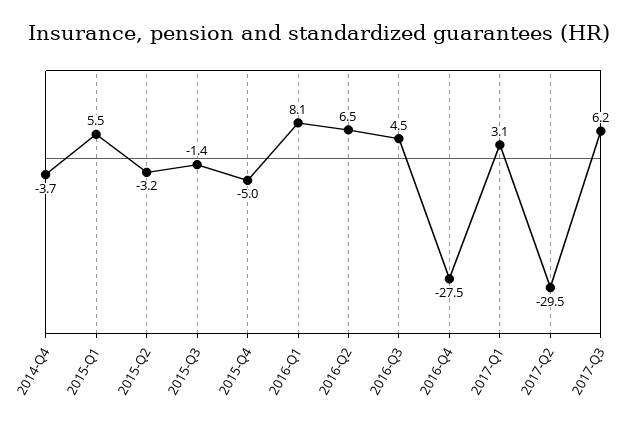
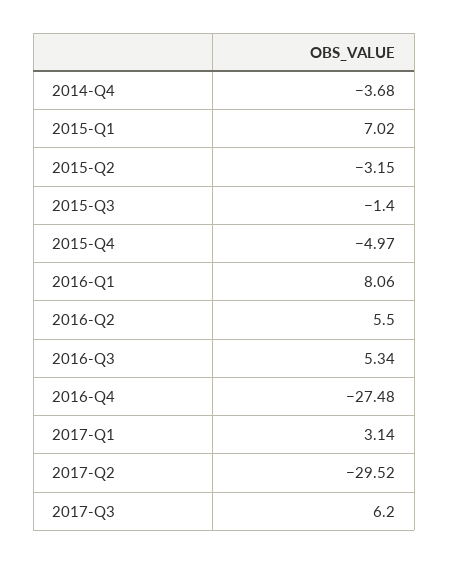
2015-Q1: 5.5 -> 7.02
2016-Q2: 6.5 -> 5.5
2016-Q3: 4.5 -> 5.34

